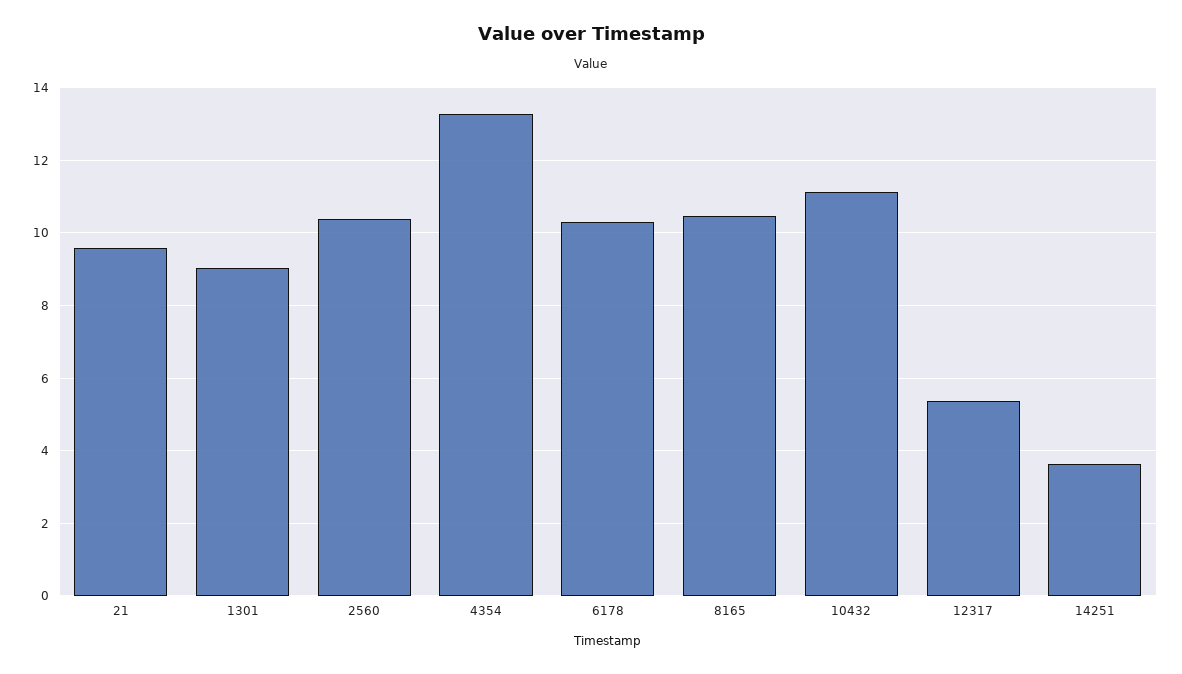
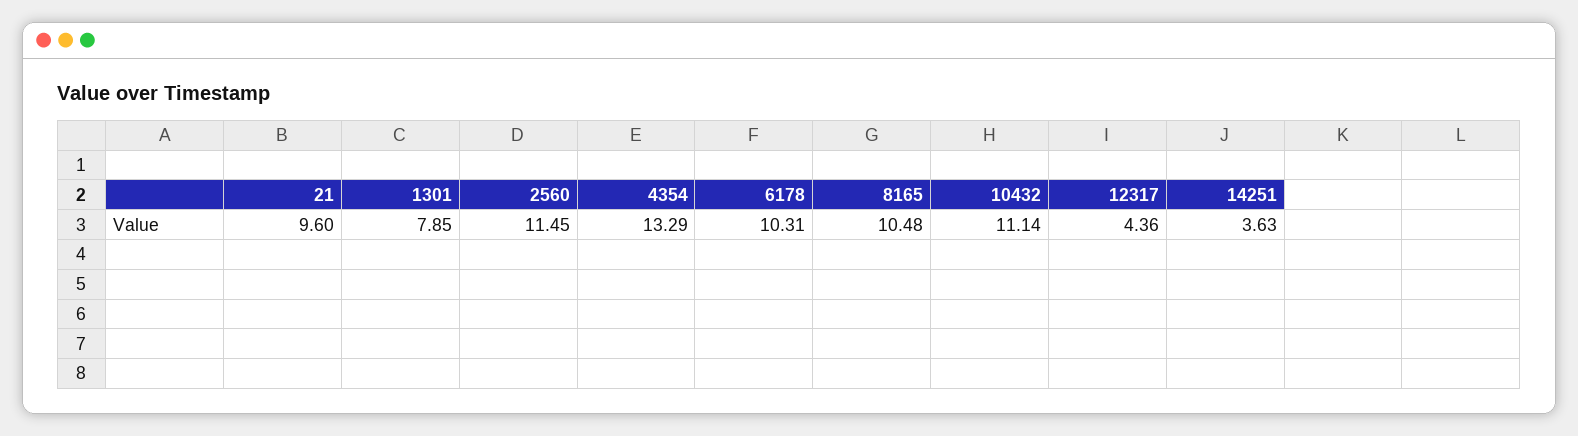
1301: 9 -> 7.85
2560: 10.4 -> 11.45
12317: 5.4 -> 4.36

